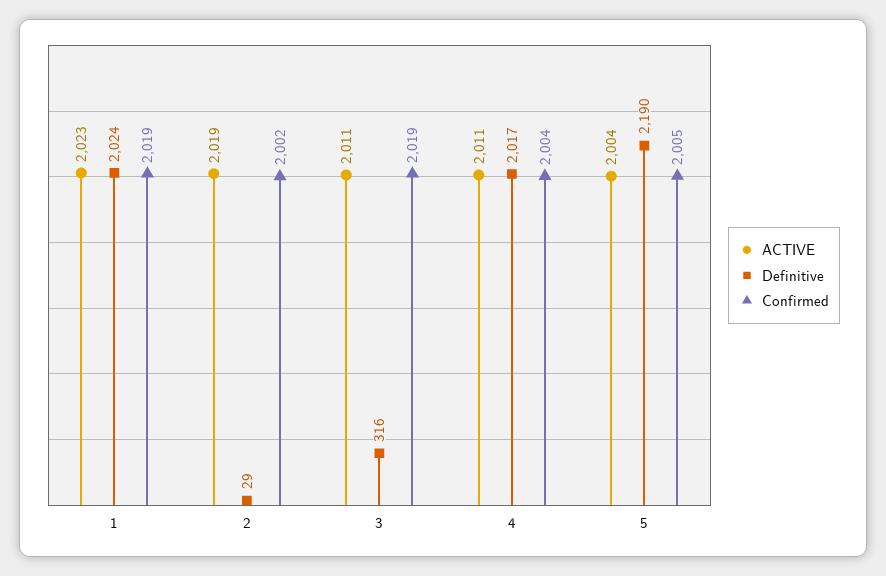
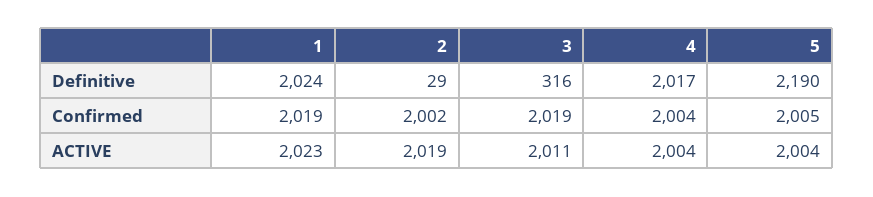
ACTIVE, 4: 2011 -> 2004

